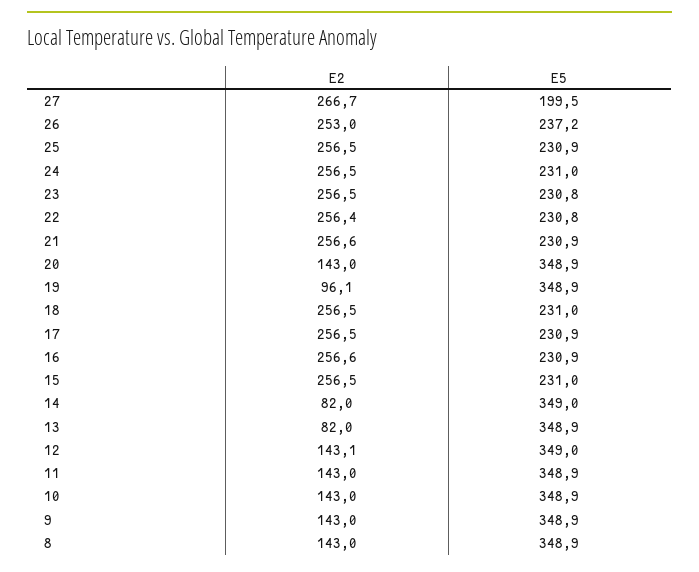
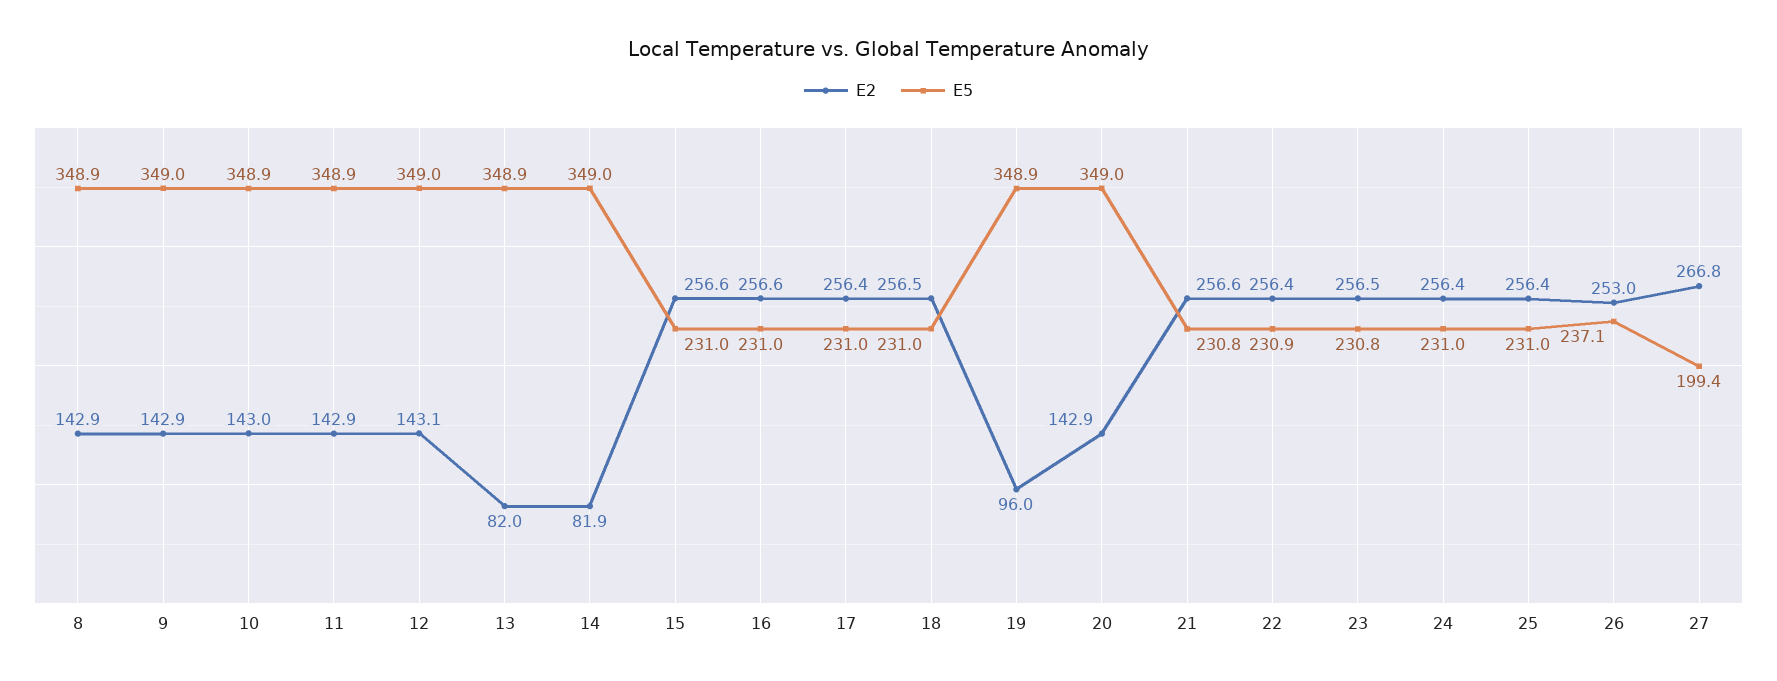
E2, 27: 266.7 -> 266.8
E5, 27: 199.5 -> 199.4
E5, 26: 237.2 -> 237.1
E2, 25: 256.5 -> 256.4
E5, 25: 230.9 -> 231
E2, 24: 256.5 -> 256.4
E5, 22: 230.8 -> 230.9
E5, 21: 230.9 -> 230.8
E2, 20: 143 -> 142.9
E5, 20: 348.9 -> 349
E2, 19: 96.1 -> 96
E2, 17: 256.5 -> 256.4
E5, 17: 230.9 -> 231
E5, 16: 230.9 -> 231
E2, 15: 256.5 -> 256.6
E2, 14: 82 -> 81.9
E2, 11: 143 -> 142.9
E2, 9: 143 -> 142.9
E5, 9: 348.9 -> 349
E2, 8: 143 -> 142.9

